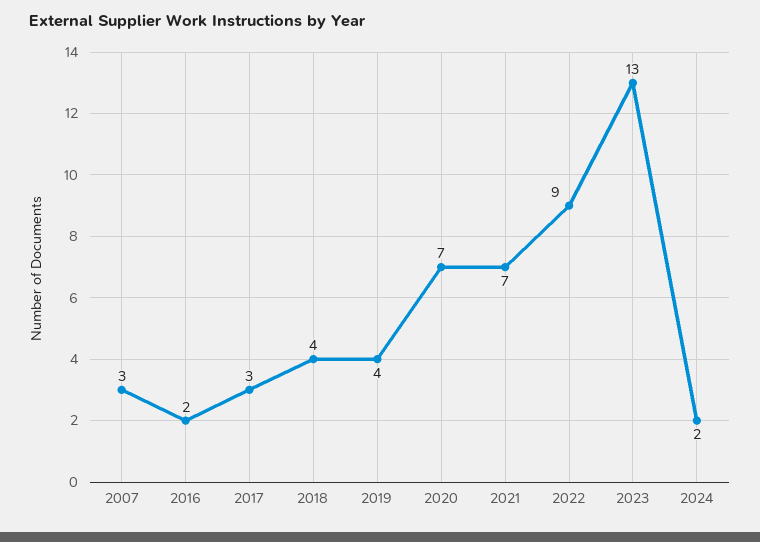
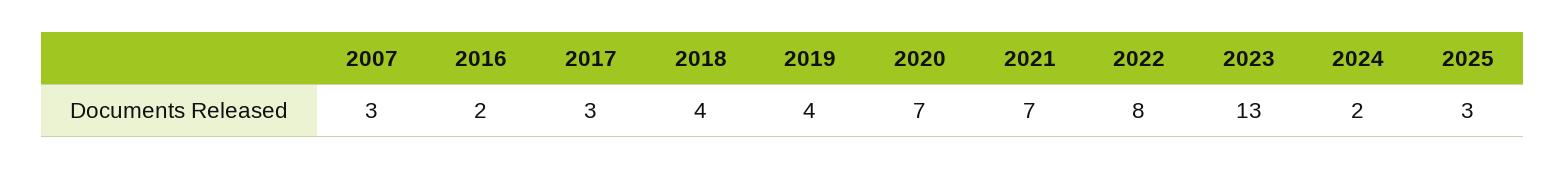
2022: 9 -> 8
2025: none -> 3

